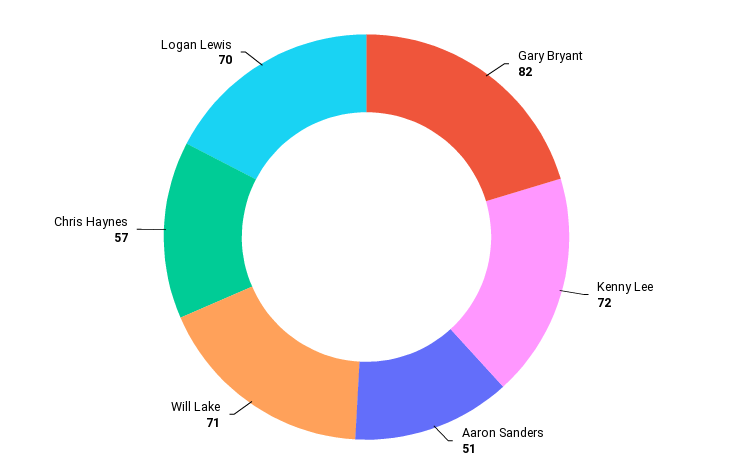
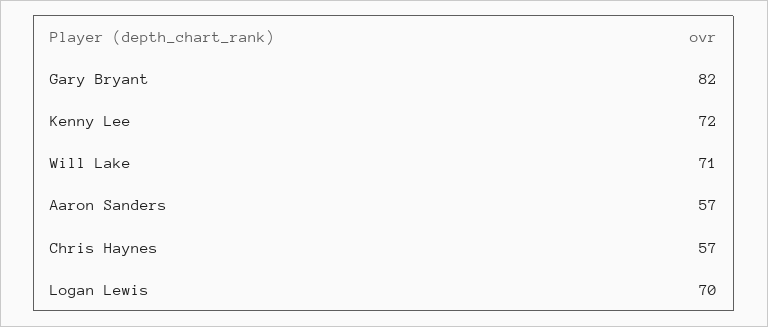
Aaron Sanders: 51 -> 57

